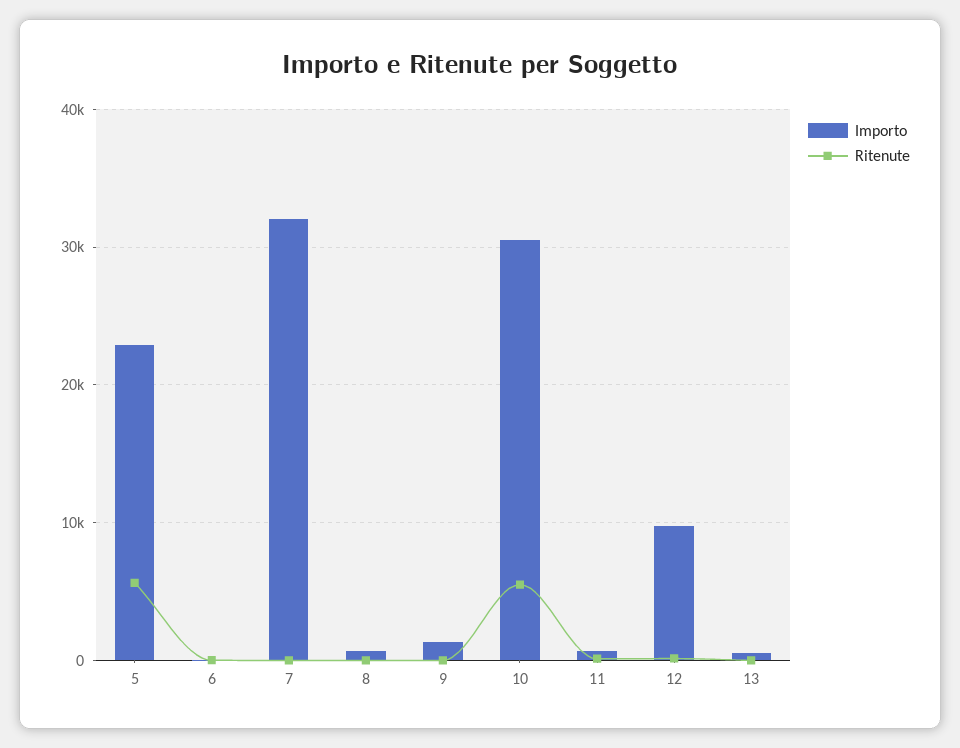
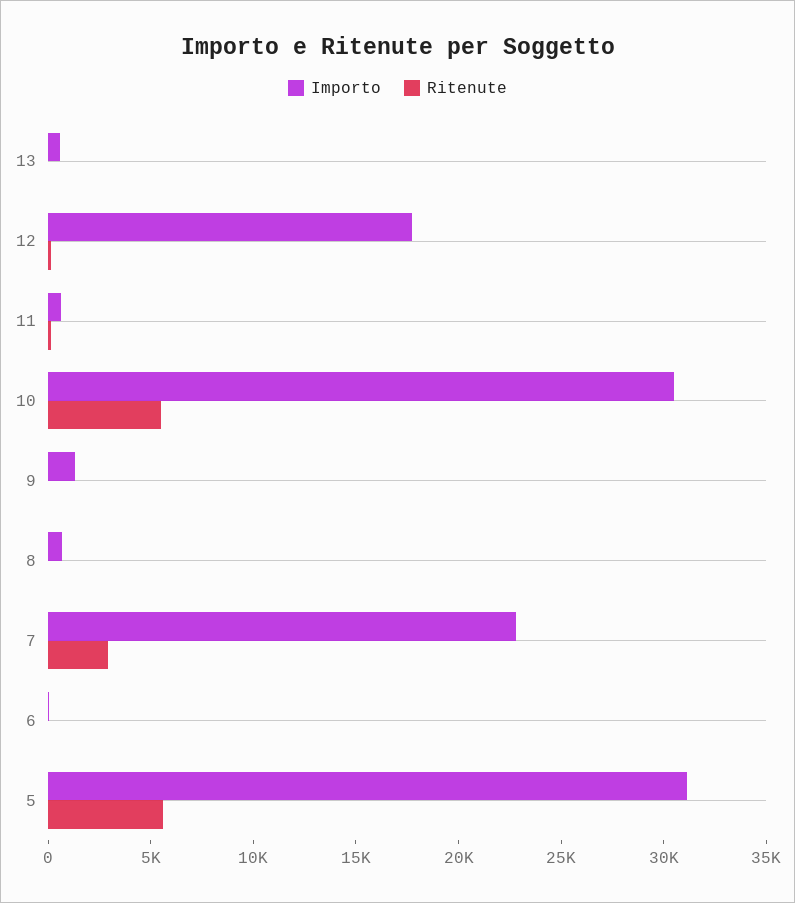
Importo, 5: 23000 -> 31000
Importo, 7: 32000 -> 23000
Ritenute, 7: 0 -> 3000
Importo, 12: 10000 -> 18000

